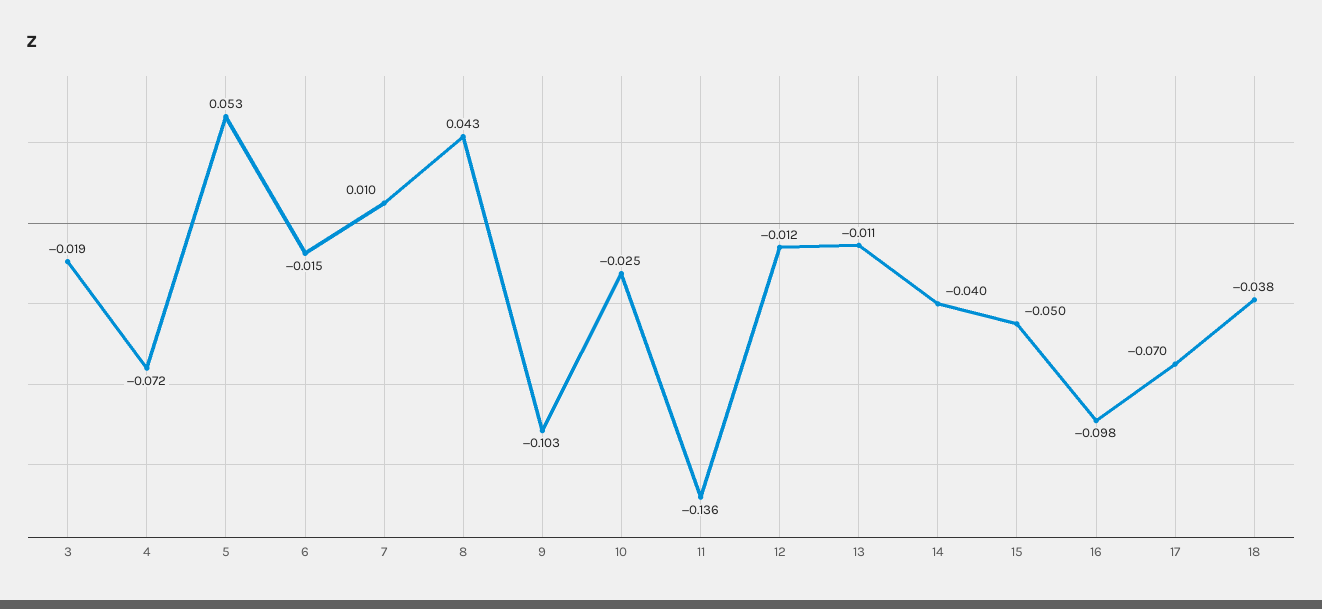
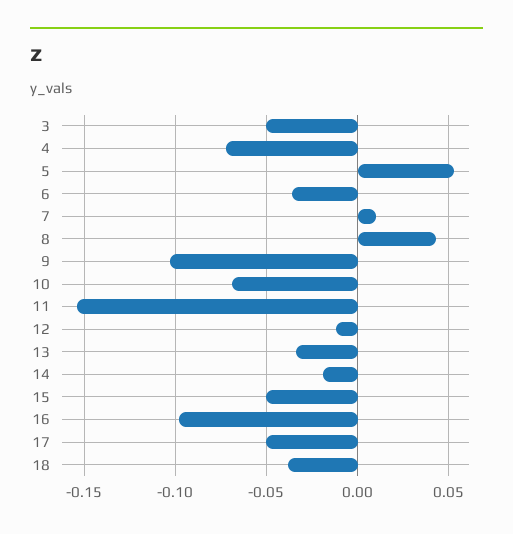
3: -0.019 -> -0.05
6: -0.015 -> -0.035
10: -0.025 -> -0.07
11: -0.136 -> -0.155
13: -0.011 -> -0.035
14: -0.04 -> -0.02
17: -0.07 -> -0.05

